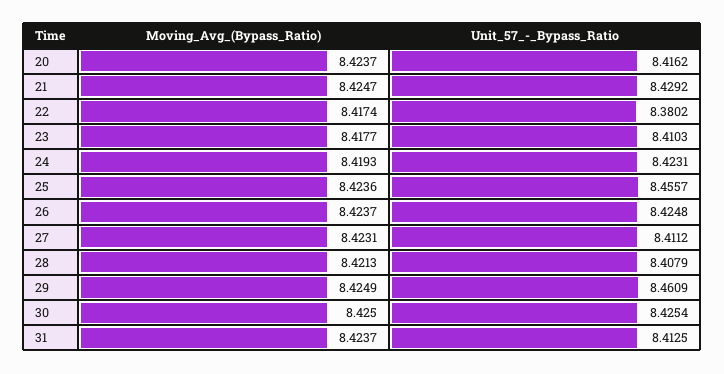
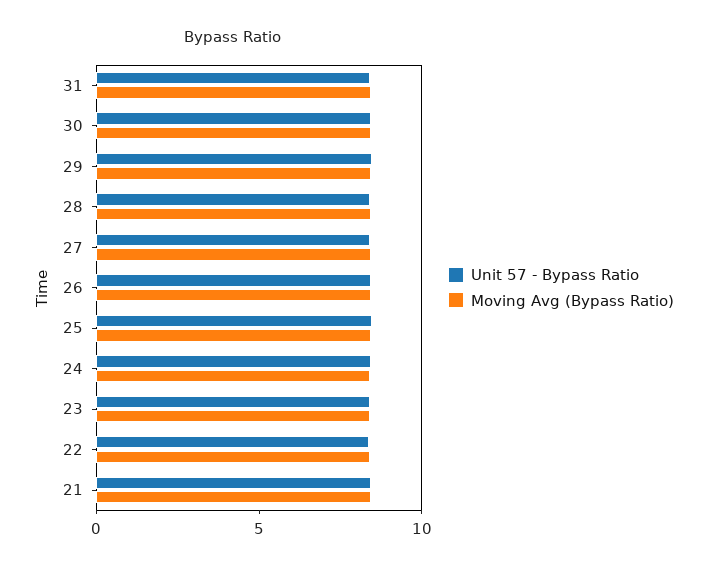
Moving_Avg_(Bypass_Ratio), 20: 8.4237 -> none
Unit_57_-_Bypass_Ratio, 20: 8.4162 -> none

